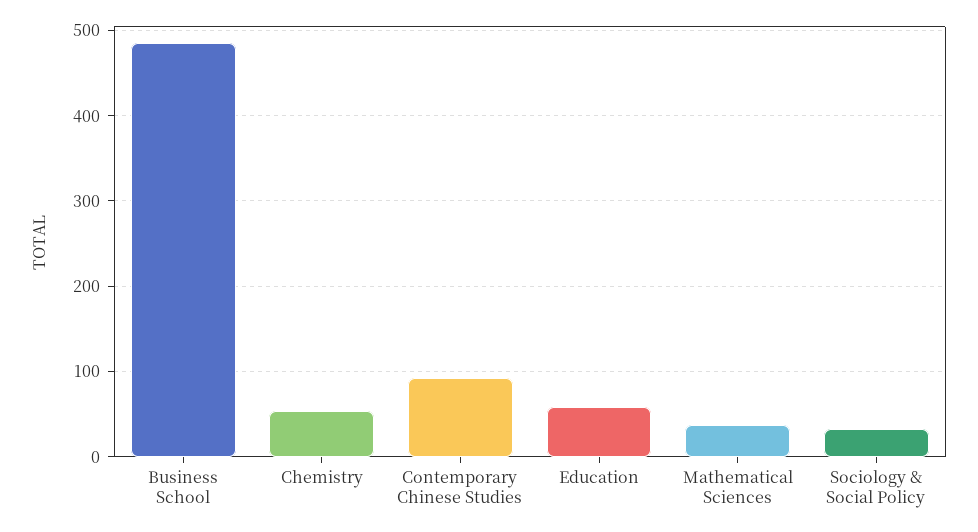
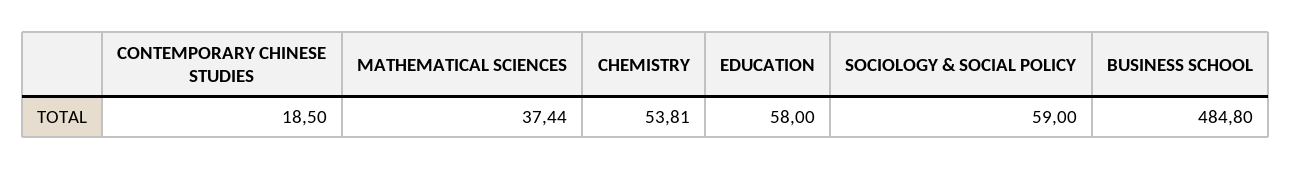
Contemporary Chinese Studies: 90 -> 18.5
Sociology & Social Policy: 30 -> 59

